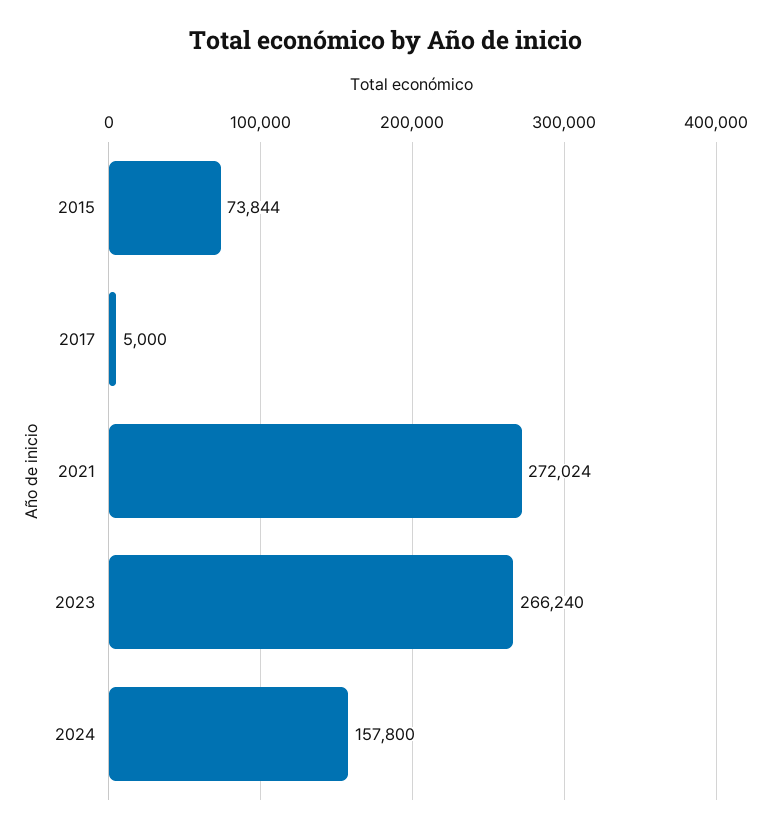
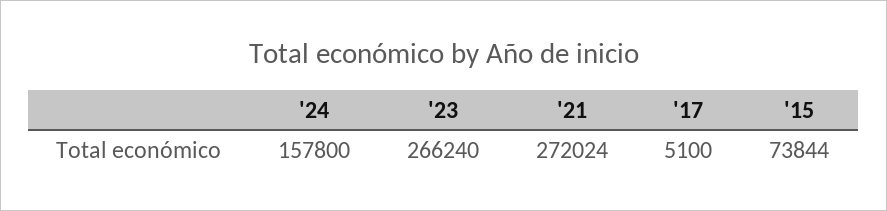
2017: 5000 -> 5100

